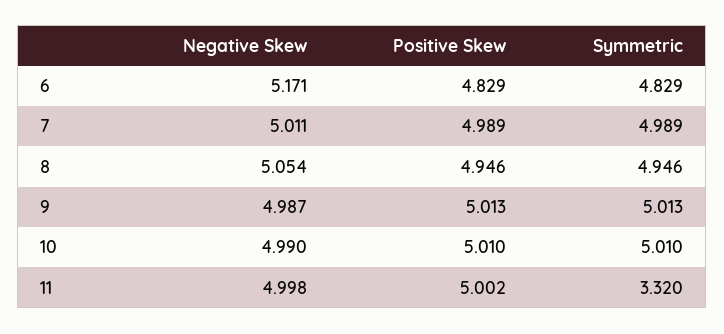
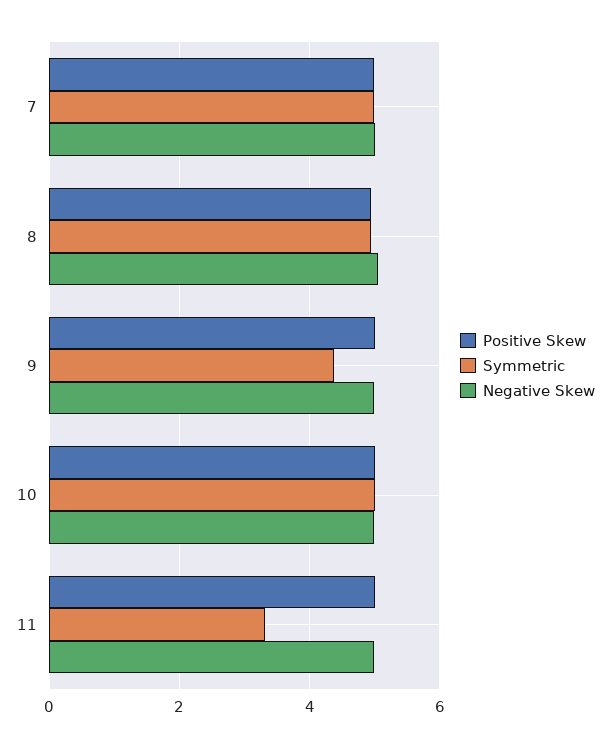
Negative Skew, 6: 5.171 -> none
Positive Skew, 6: 4.829 -> none
Symmetric, 6: 4.829 -> none
Symmetric, 9: 5.013 -> 4.4

